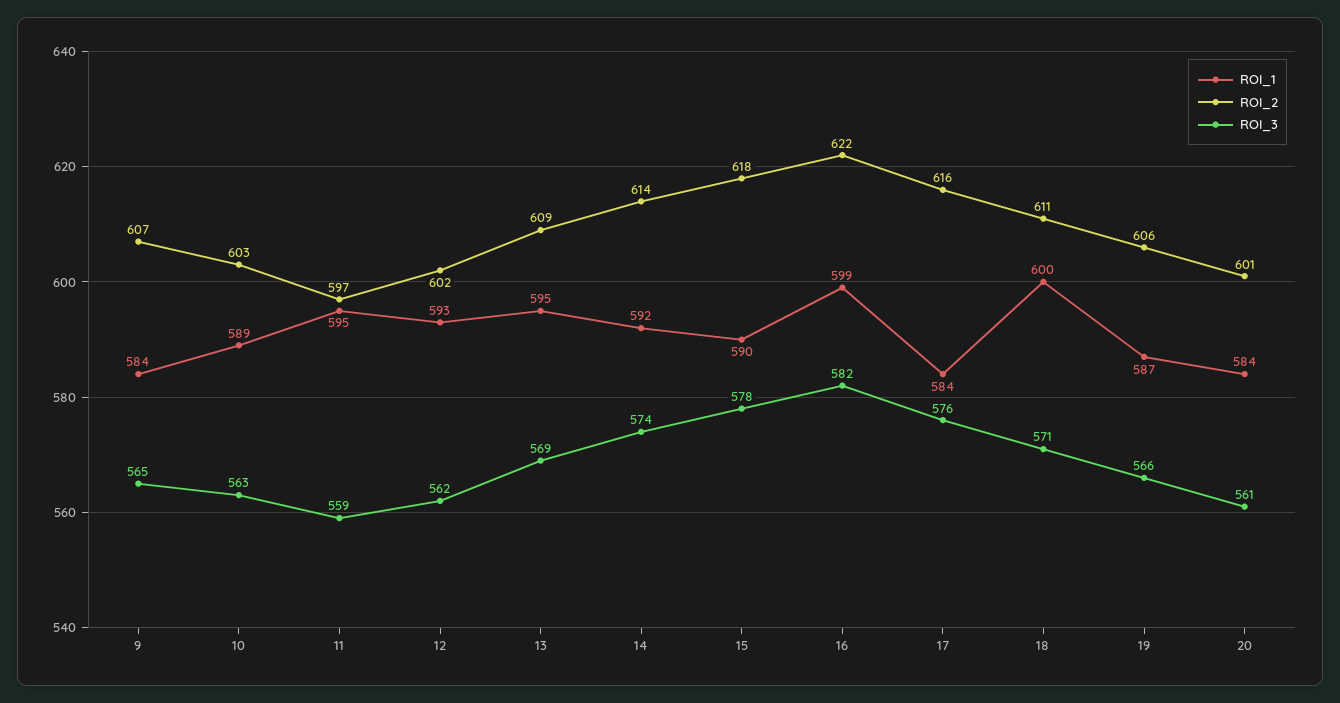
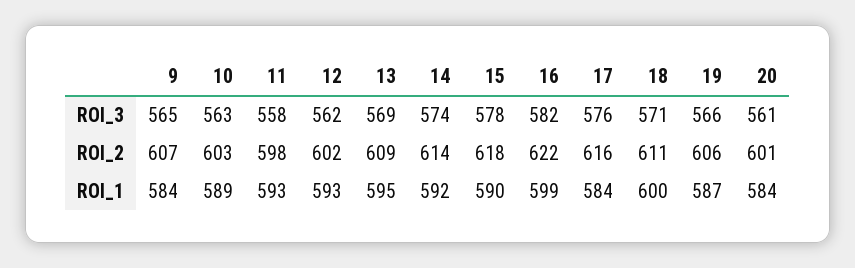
ROI_1, 11: 595 -> 593
ROI_2, 11: 597 -> 598
ROI_3, 11: 559 -> 558

